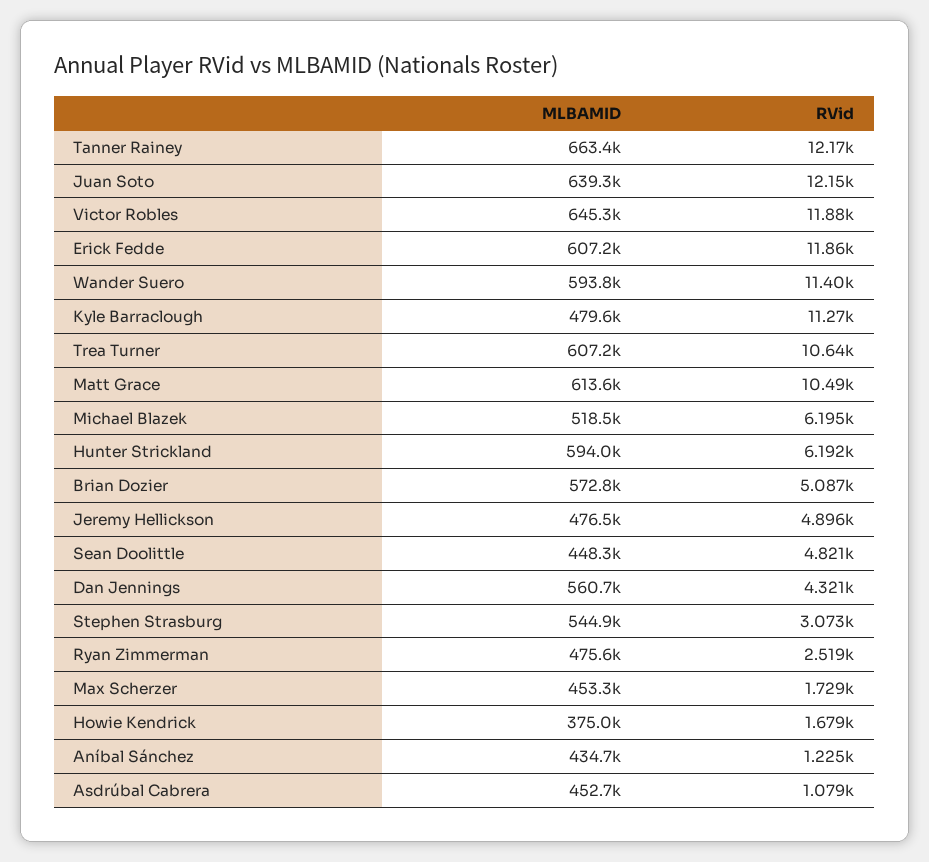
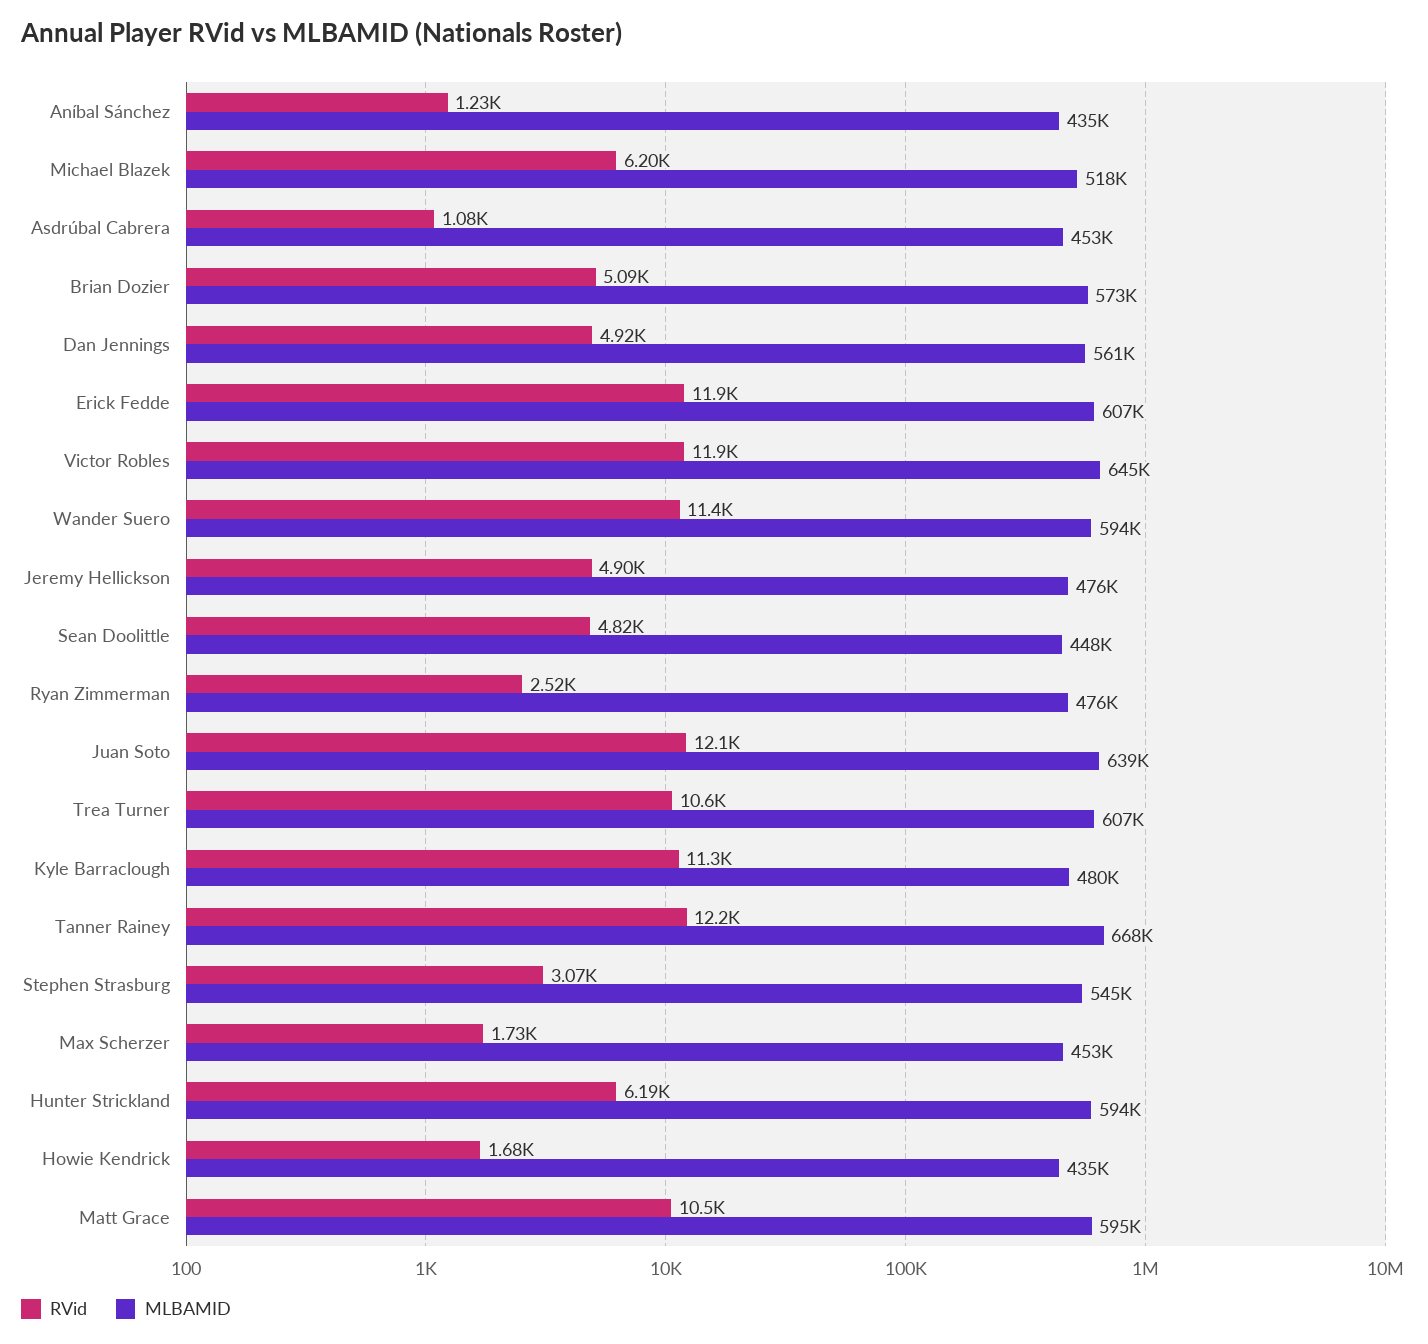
MLBAMID, Tanner Rainey: 663400 -> 668000
MLBAMID, Matt Grace: 613600 -> 595000
RVid, Dan Jennings: 4321 -> 4920
MLBAMID, Howie Kendrick: 375000 -> 435000

